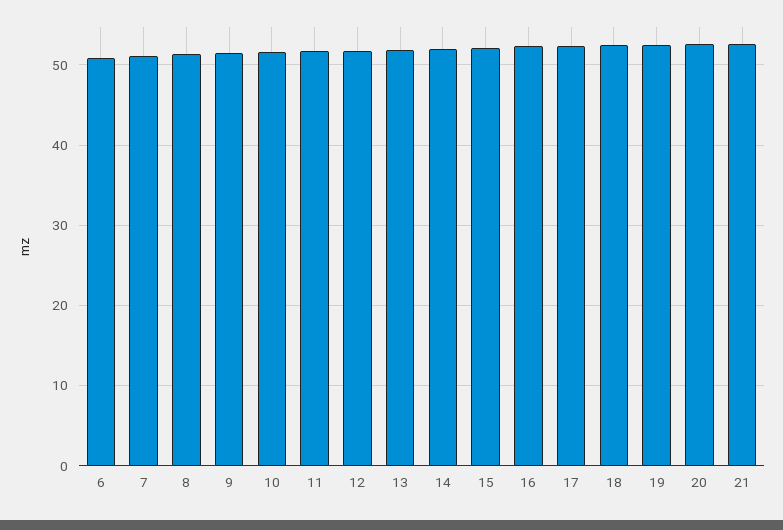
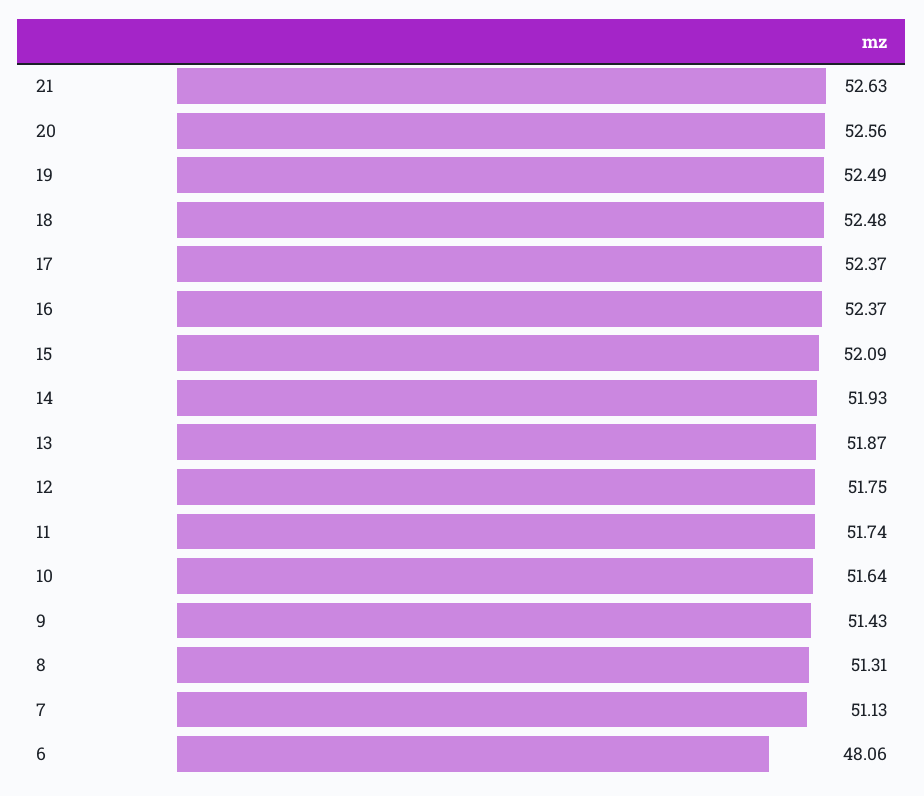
6: 51 -> 48.06

